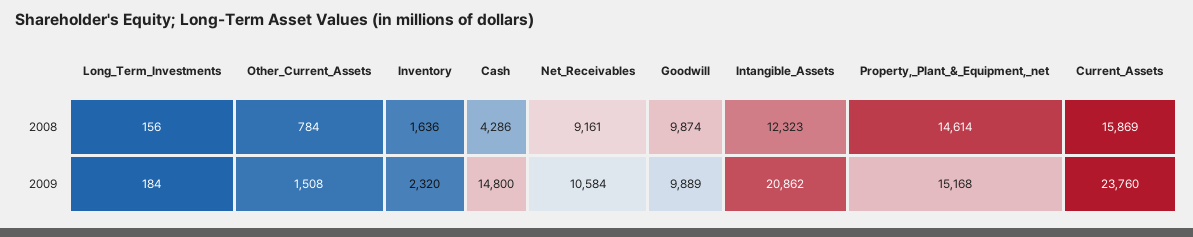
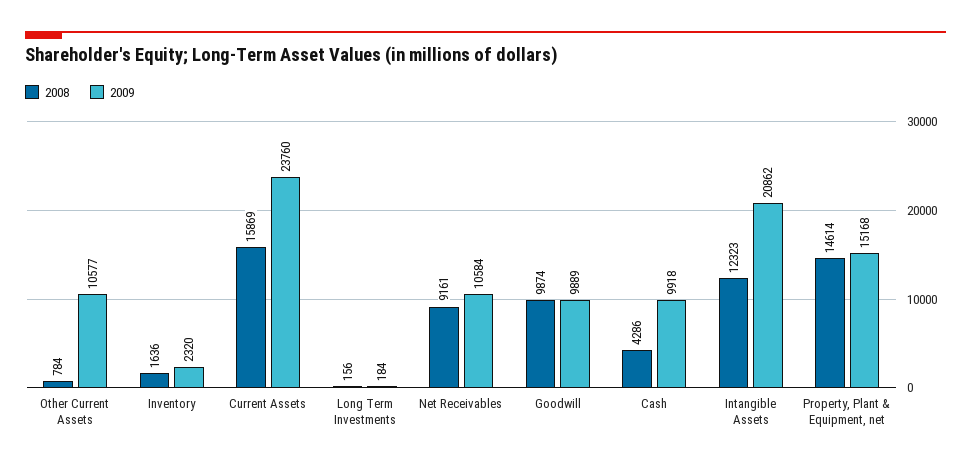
2009, Other_Current_Assets: 1508 -> 10577
2009, Cash: 14800 -> 9918

